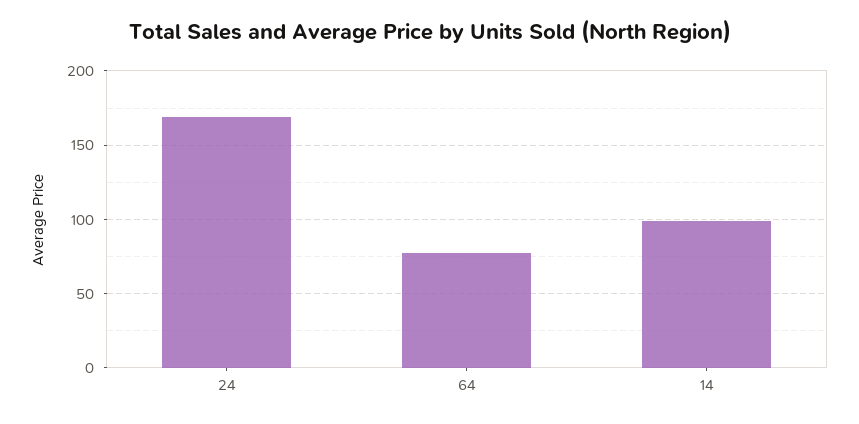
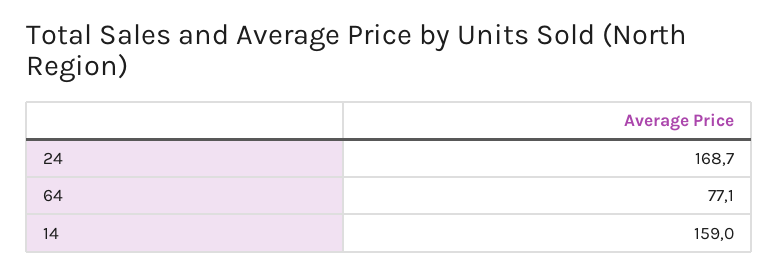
14: 100 -> 159

